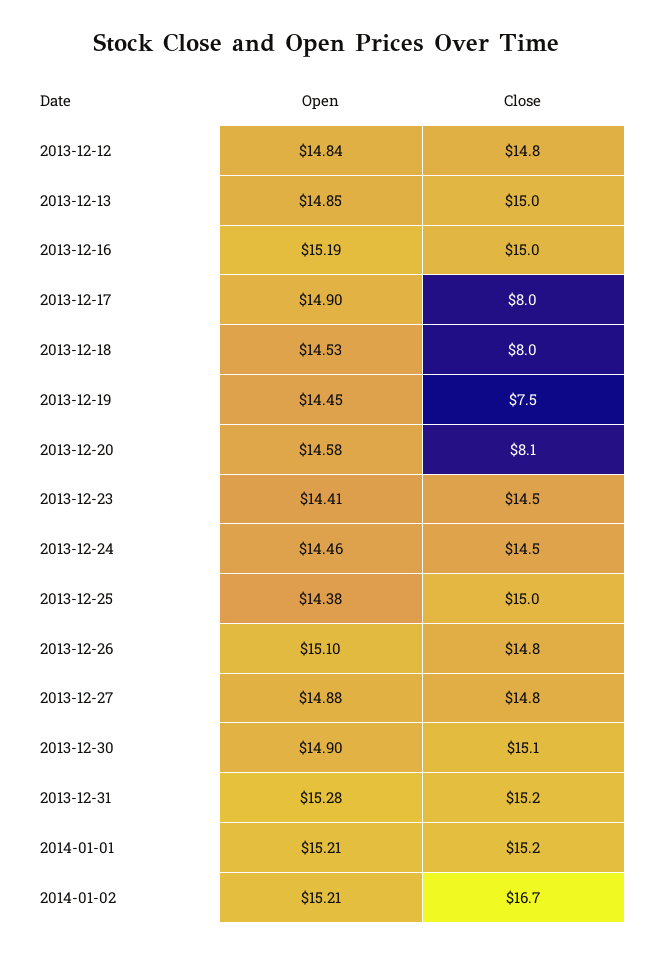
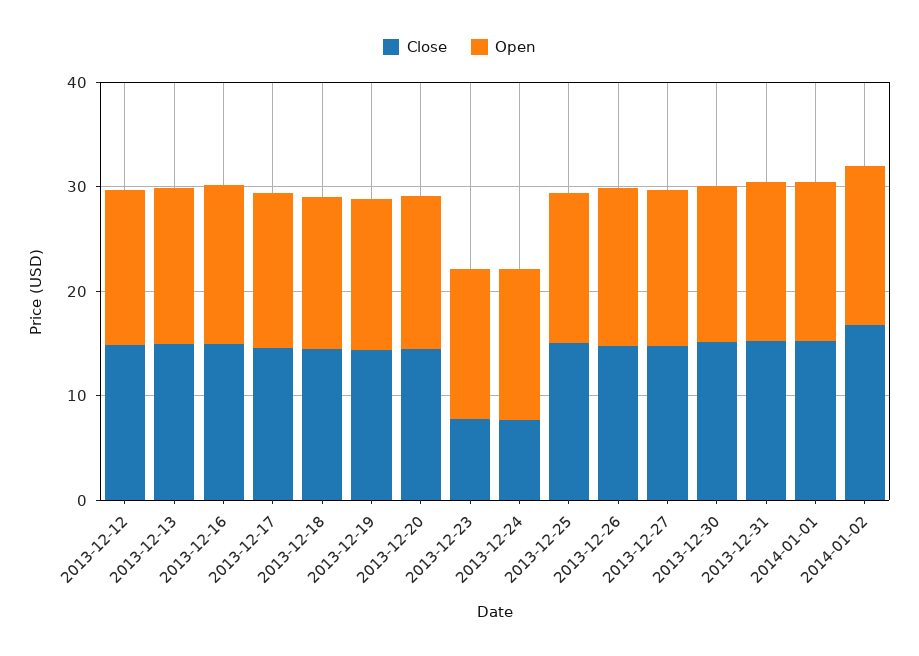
Close, 2013-12-17: 8 -> 14
Close, 2013-12-18: 8 -> 14
Close, 2013-12-19: 7.5 -> 14
Close, 2013-12-20: 8.1 -> 14
Close, 2013-12-23: 14.5 -> 8
Close, 2013-12-24: 14.5 -> 8

